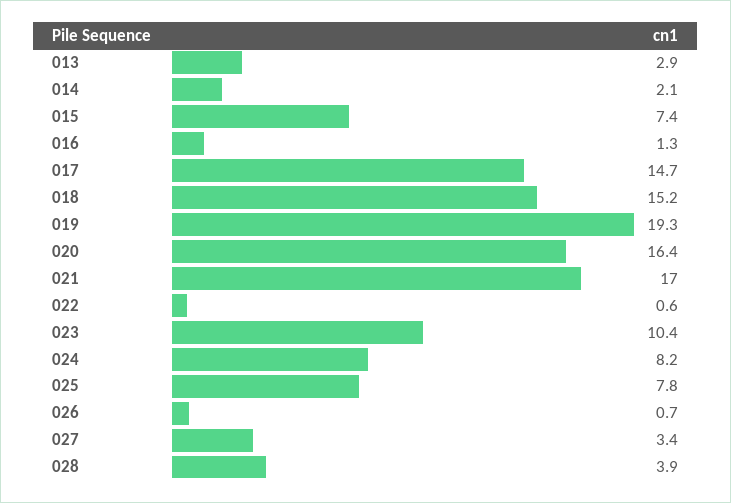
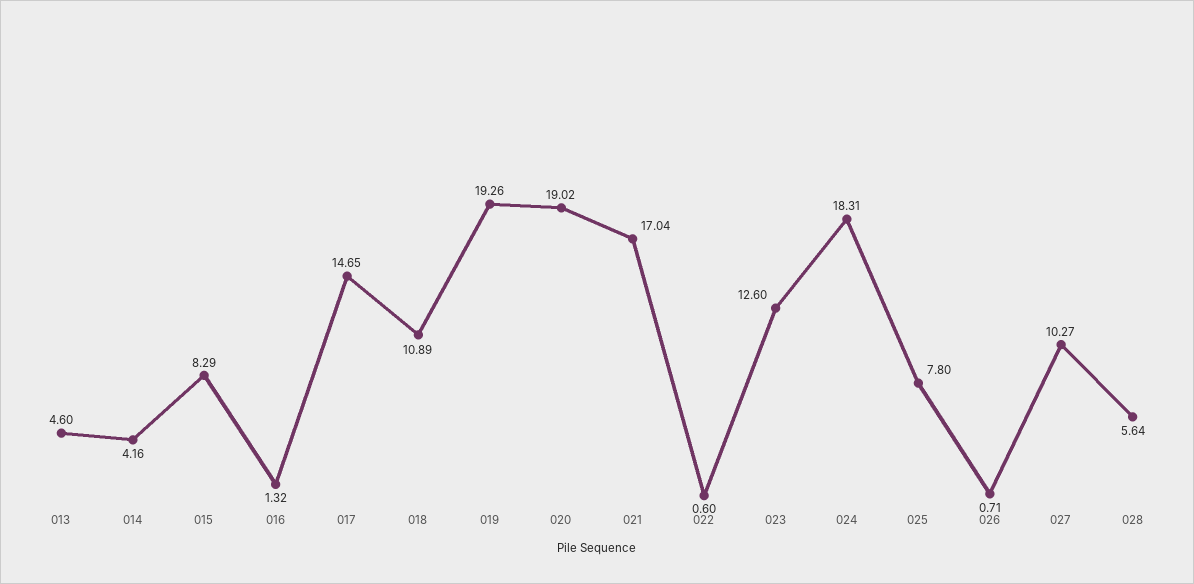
013: 2.9 -> 4.6
014: 2.1 -> 4.16
015: 7.4 -> 8.29
018: 15.2 -> 10.89
020: 16.4 -> 19.02
023: 10.4 -> 12.6
024: 8.2 -> 18.31
027: 3.4 -> 10.27
028: 3.9 -> 5.64

